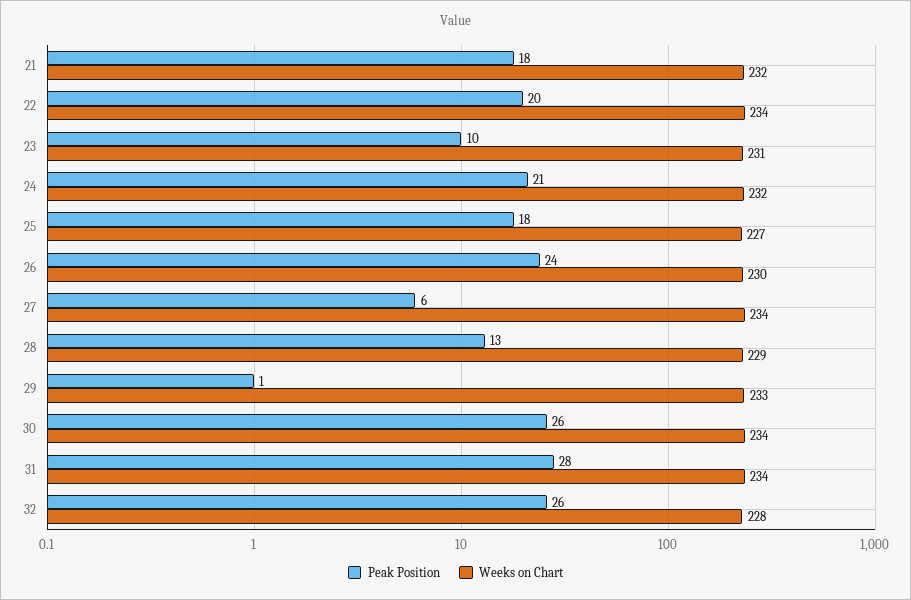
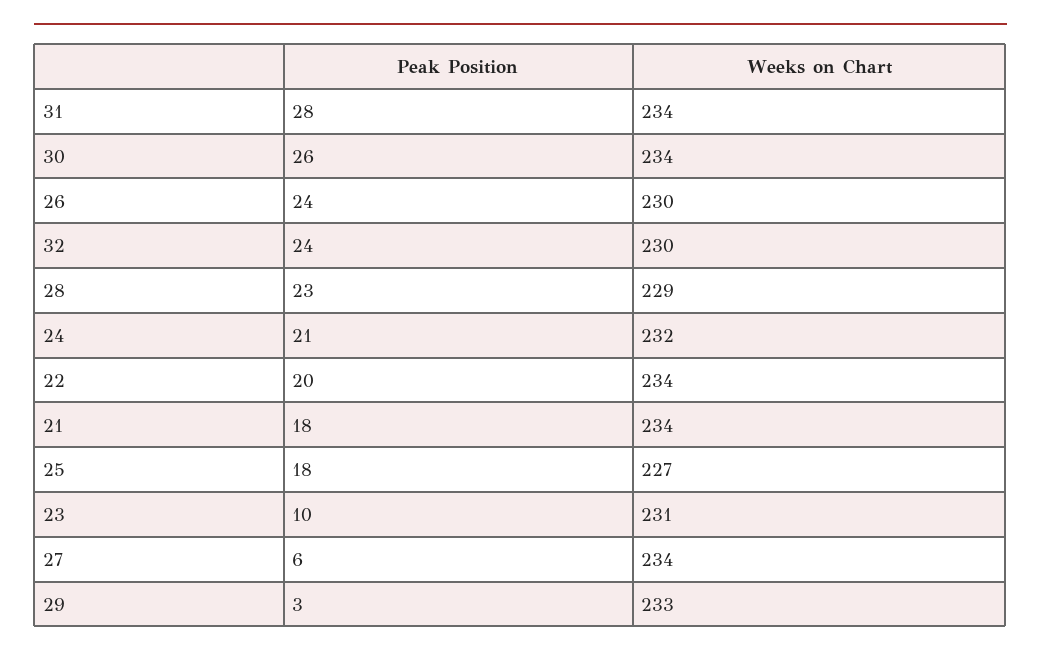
Weeks on Chart, 21: 232 -> 234
Peak Position, 28: 13 -> 23
Peak Position, 29: 1 -> 3
Peak Position, 32: 26 -> 24
Weeks on Chart, 32: 228 -> 230

